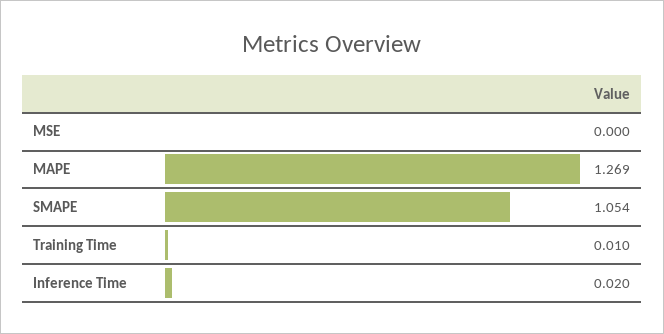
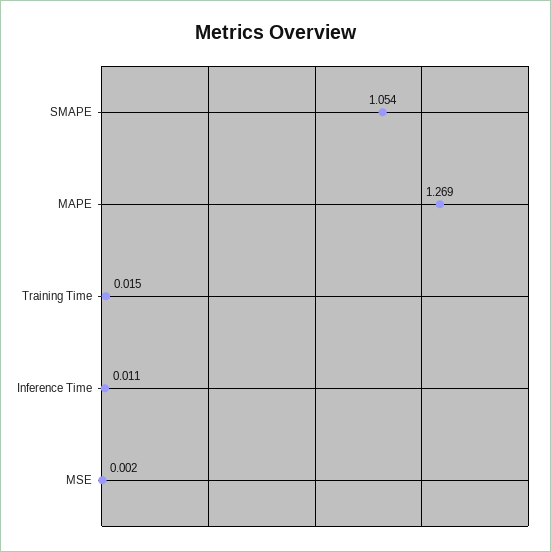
MSE: 0 -> 0.002
Training Time: 0.01 -> 0.015
Inference Time: 0.02 -> 0.011

